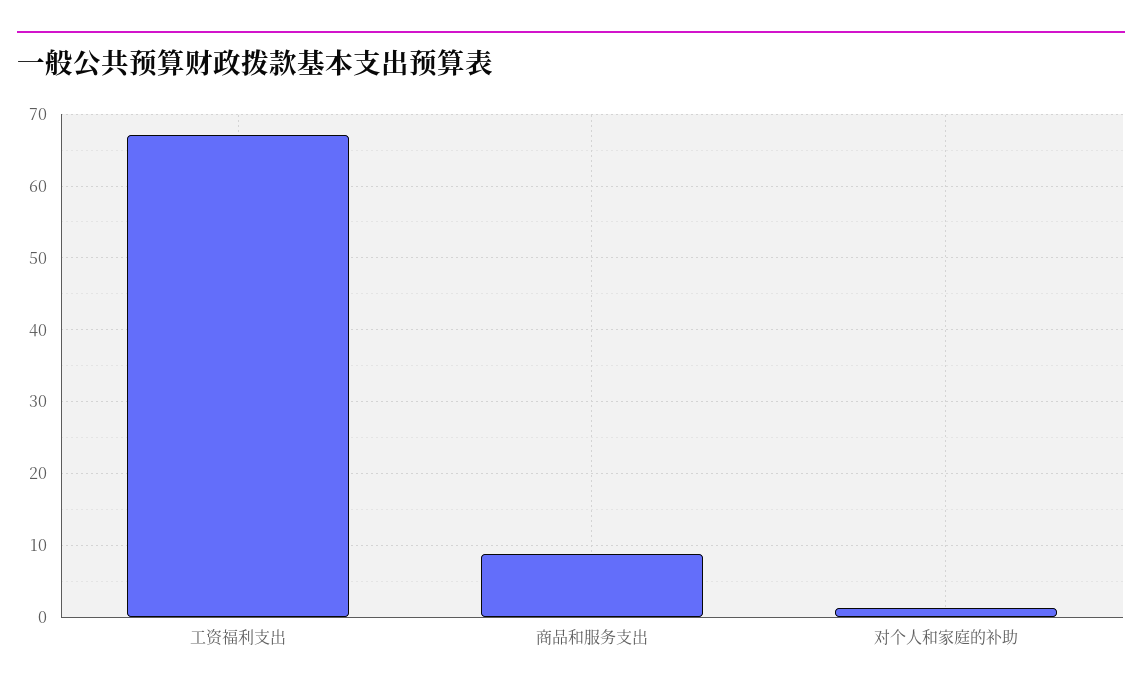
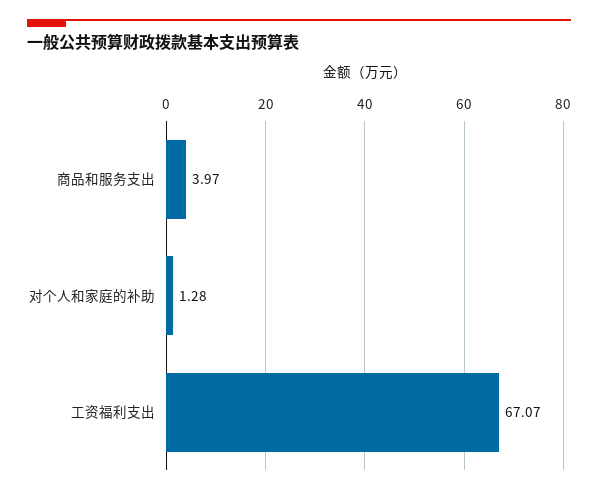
商品和服务支出: 9 -> 3.97

